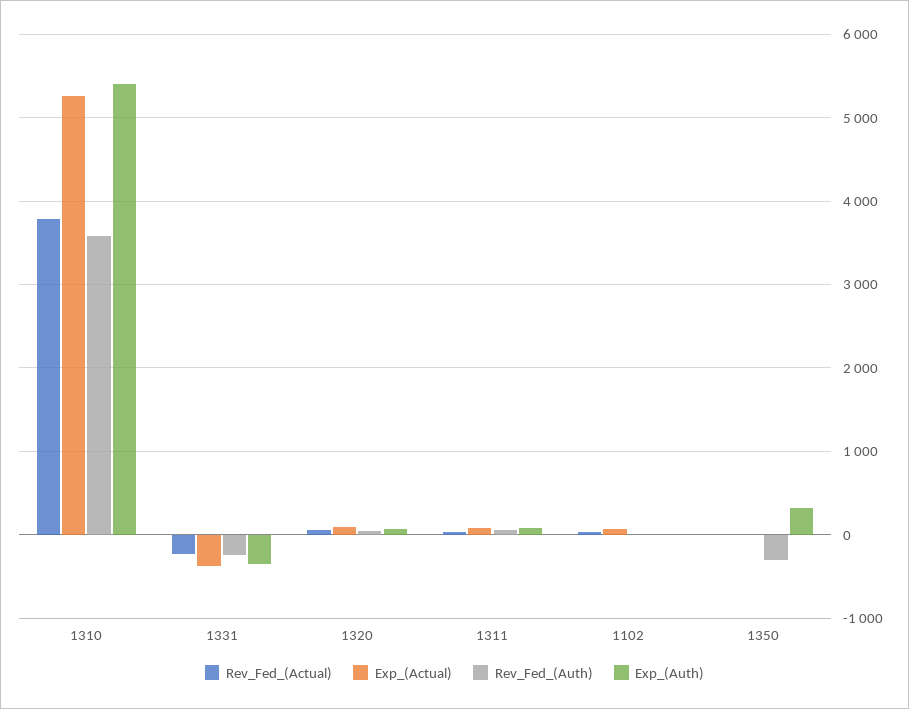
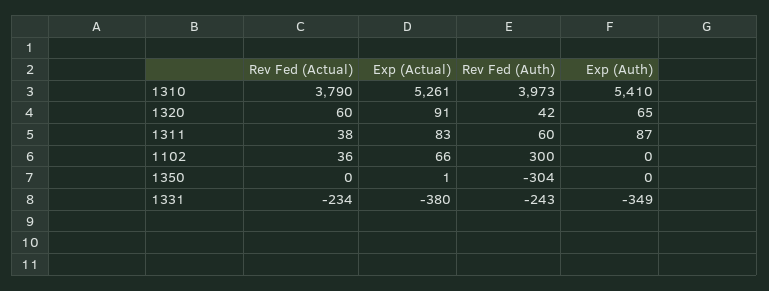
Rev_Fed_(Auth), 1310: 3600 -> 3973
Rev_Fed_(Auth), 1102: 0 -> 300
Exp_(Auth), 1350: 300 -> 0

